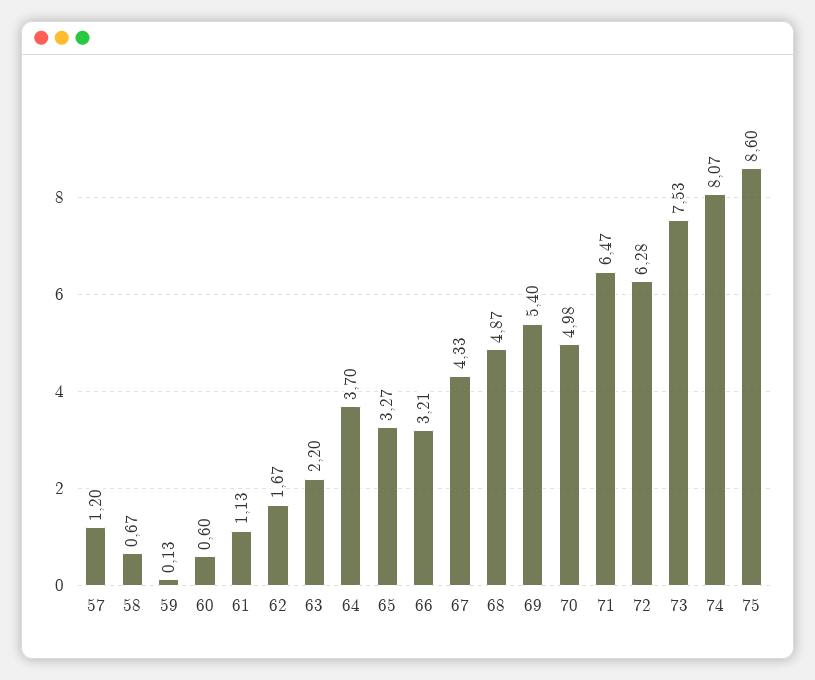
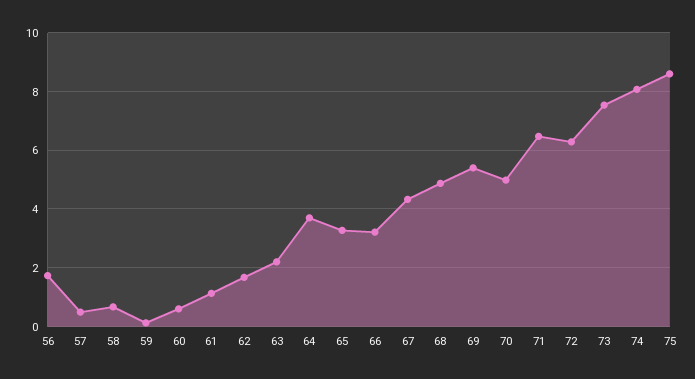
57: 1.2 -> 0.5
56: none -> 1.75

